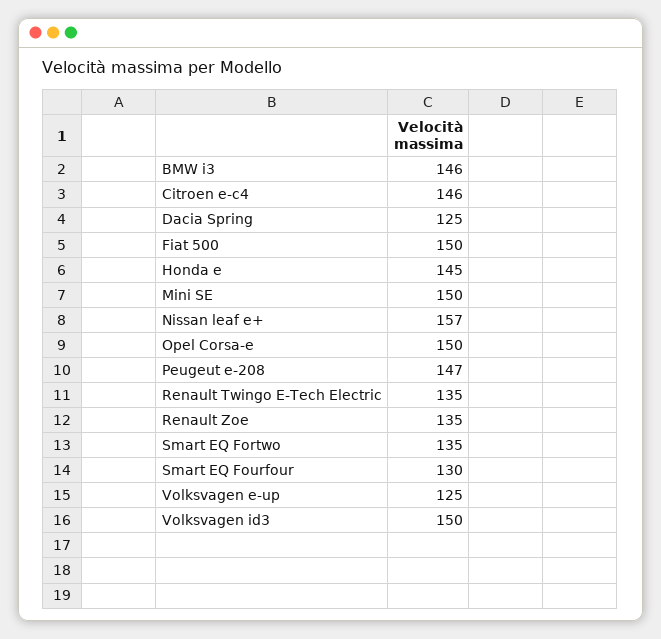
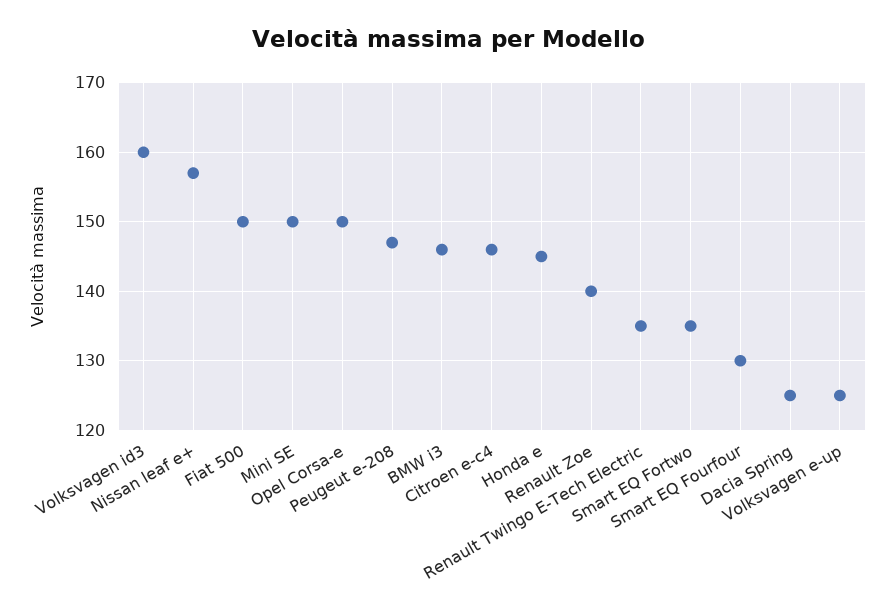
Renault Zoe: 135 -> 140
Volksvagen id3: 150 -> 160

